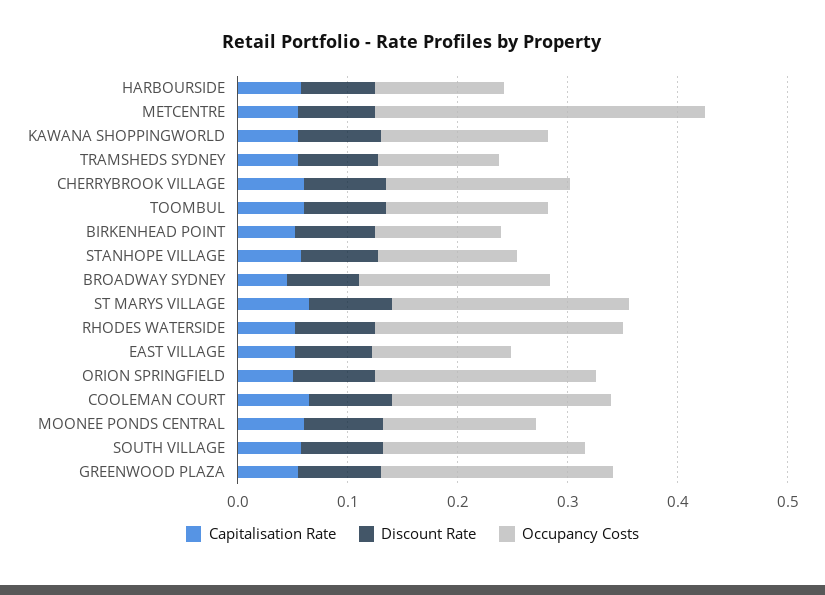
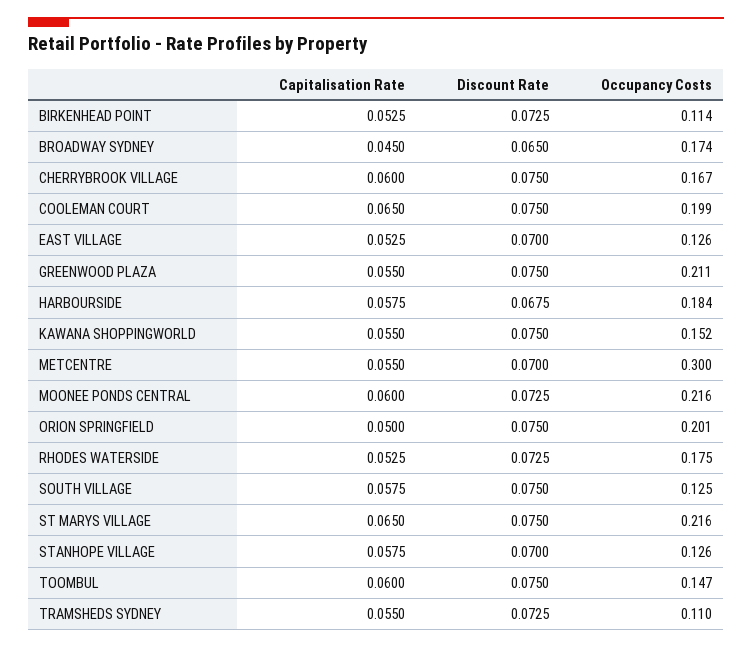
Occupancy Costs, HARBOURSIDE: 0.12 -> 0.184
Occupancy Costs, RHODES WATERSIDE: 0.22 -> 0.175
Occupancy Costs, MOONEE PONDS CENTRAL: 0.14 -> 0.216
Occupancy Costs, SOUTH VILLAGE: 0.18 -> 0.125

